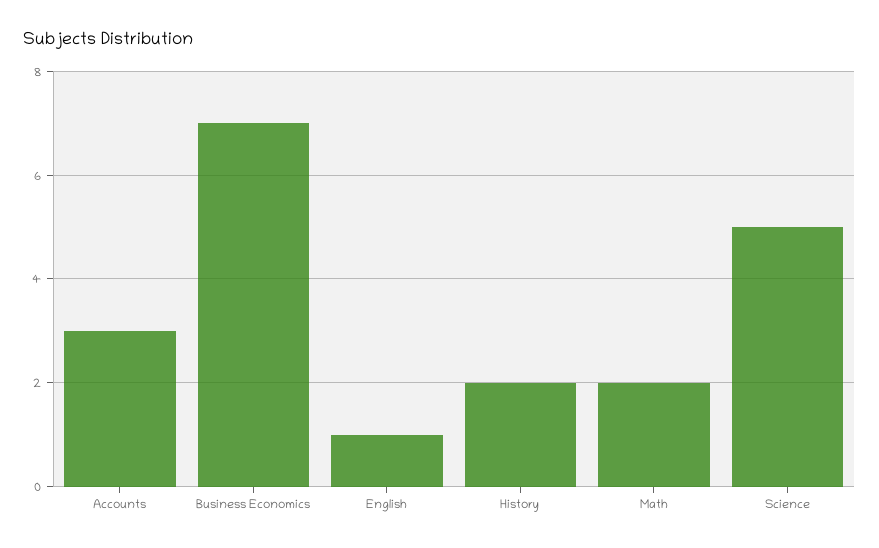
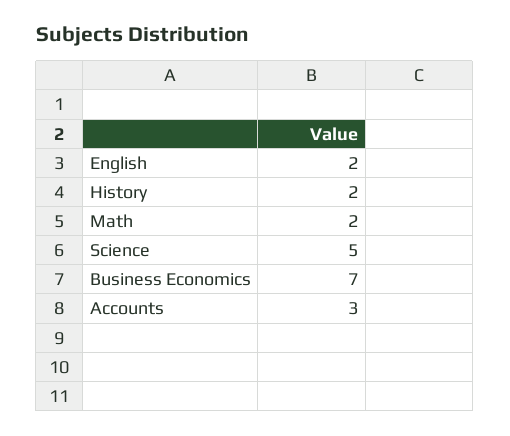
English: 1 -> 2

